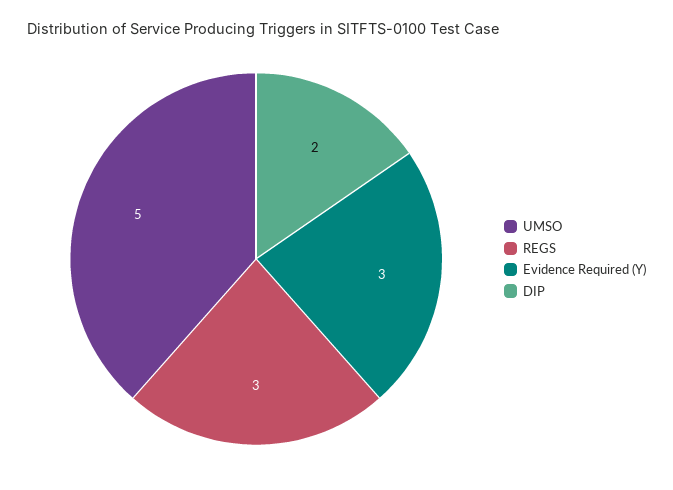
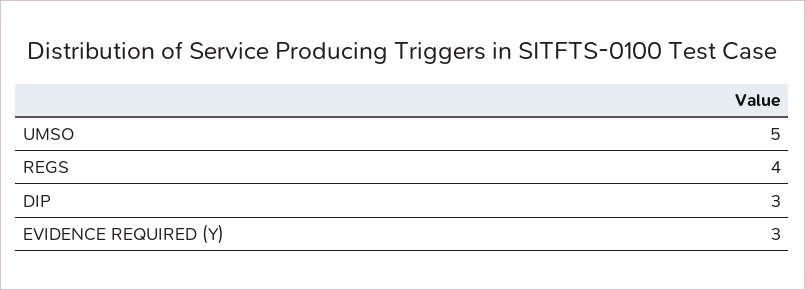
REGS: 3 -> 4
DIP: 2 -> 3

